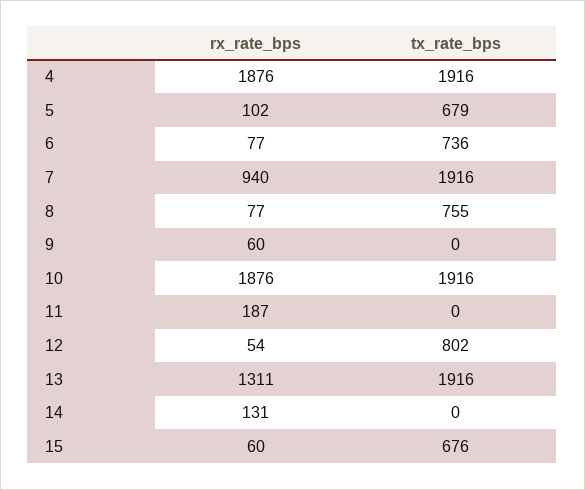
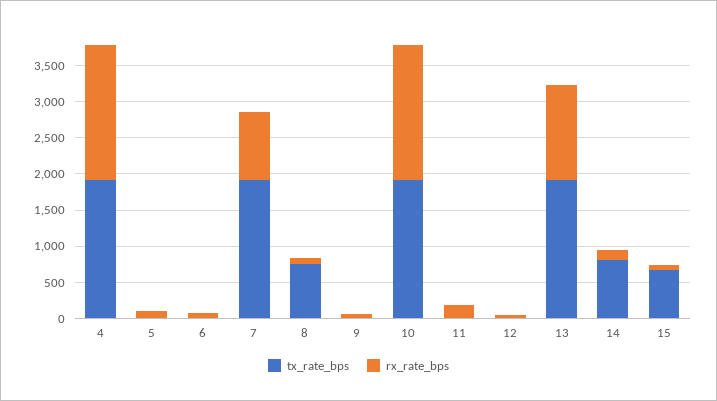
tx_rate_bps, 5: 679 -> 0
tx_rate_bps, 6: 736 -> 0
tx_rate_bps, 12: 802 -> 0
tx_rate_bps, 14: 0 -> 750

